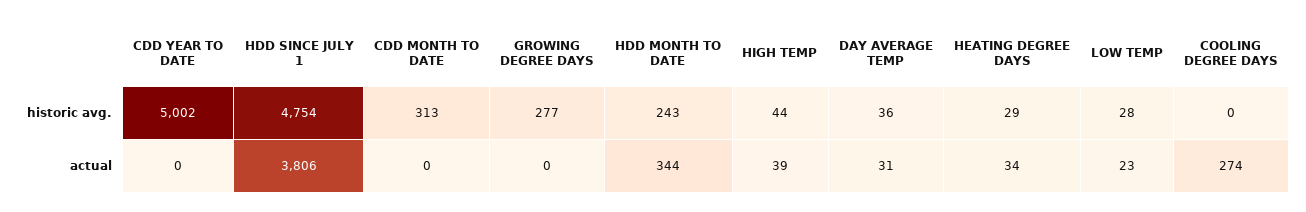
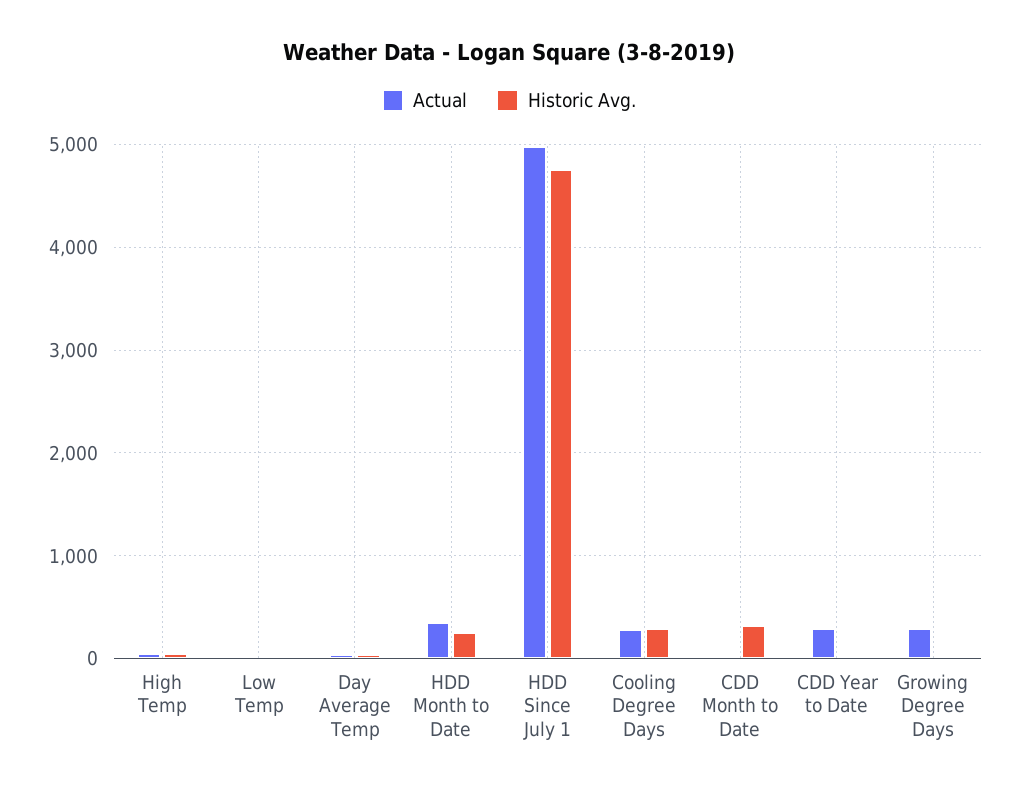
historic avg., CDD YEAR TO DATE: 5002 -> 0
historic avg., GROWING DEGREE DAYS: 277 -> 0
historic avg., HEATING DEGREE DAYS: 29 -> none
historic avg., COOLING DEGREE DAYS: 0 -> 300
actual, CDD YEAR TO DATE: 0 -> 300
actual, HDD SINCE JULY 1: 3806 -> 5000
actual, GROWING DEGREE DAYS: 0 -> 300
actual, HEATING DEGREE DAYS: 34 -> none

